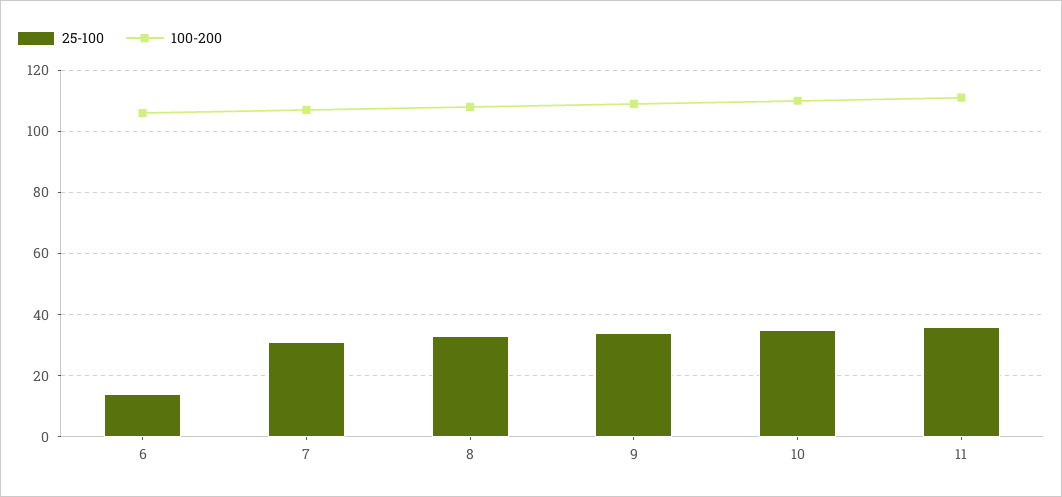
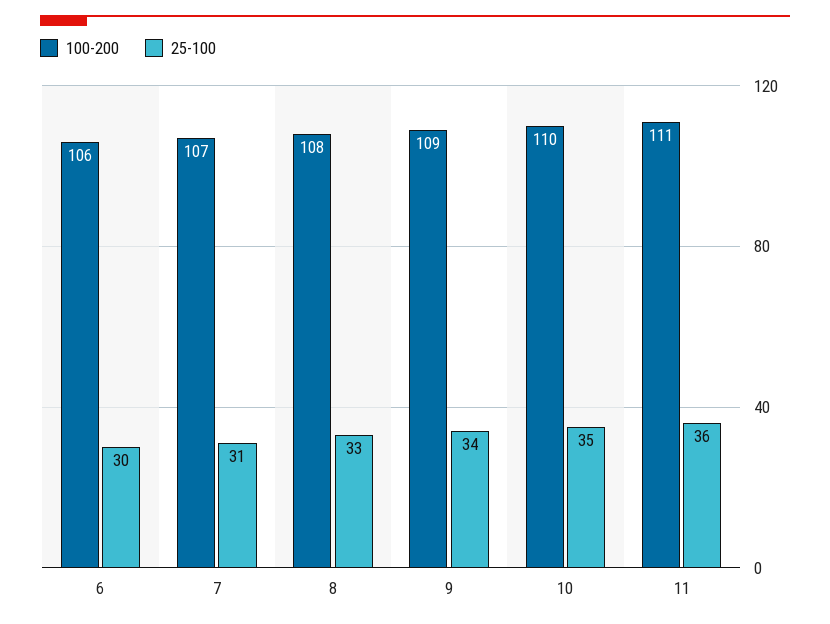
25-100, 6: 15 -> 30

